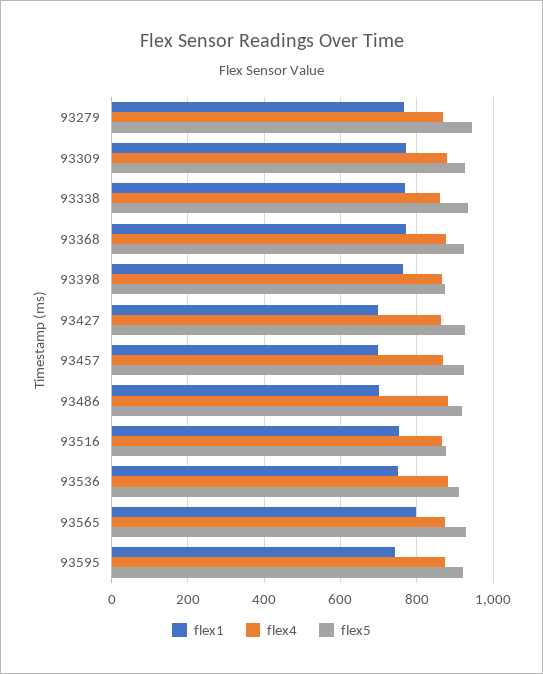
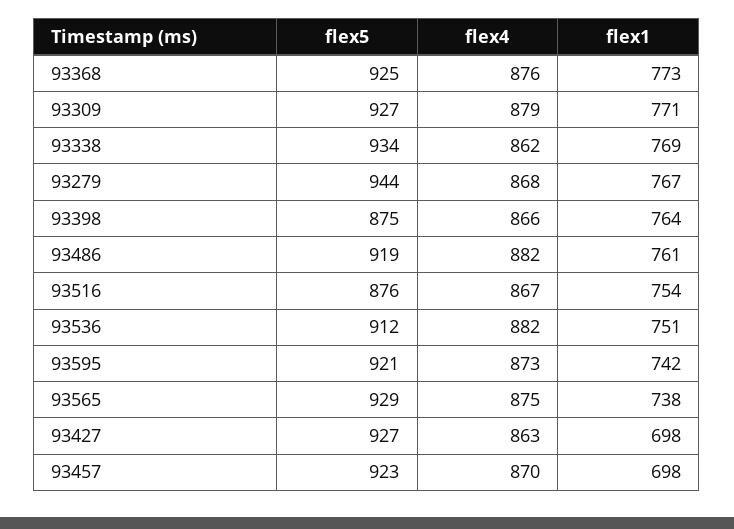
flex1, 93486: 700 -> 761
flex1, 93565: 800 -> 738

